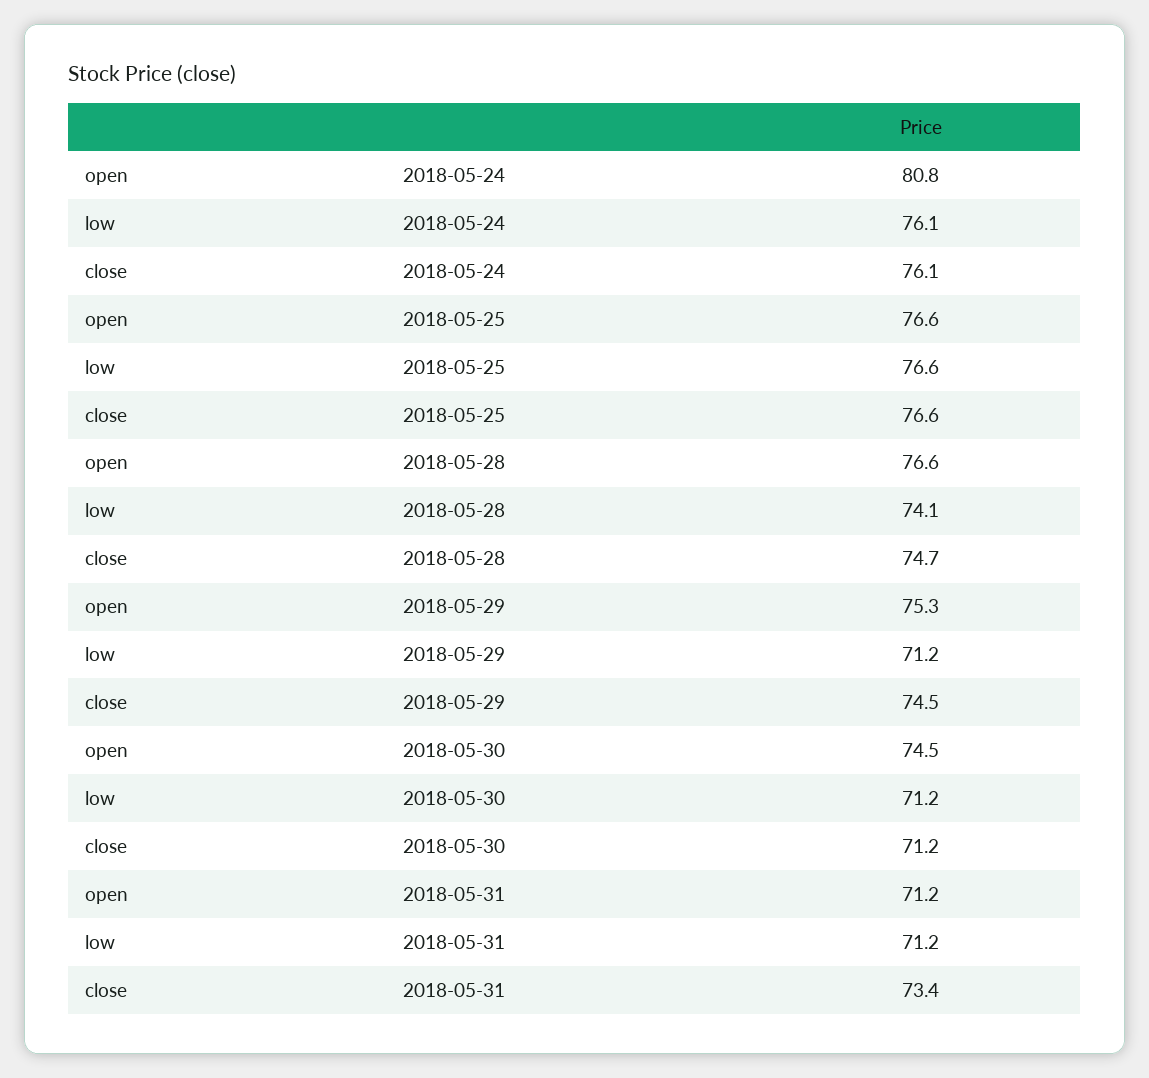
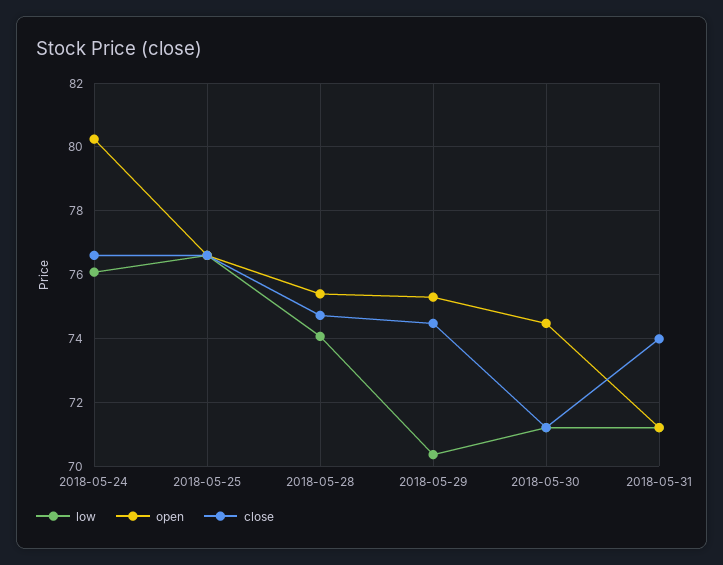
open, 2018-05-24: 80.8 -> 80.2
close, 2018-05-24: 76.1 -> 76.6
open, 2018-05-28: 76.6 -> 75.4
low, 2018-05-29: 71.2 -> 70.4
close, 2018-05-31: 73.4 -> 74

